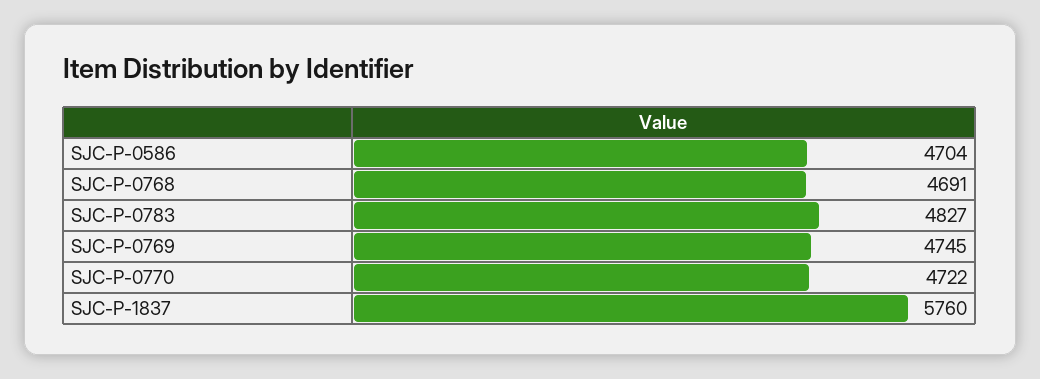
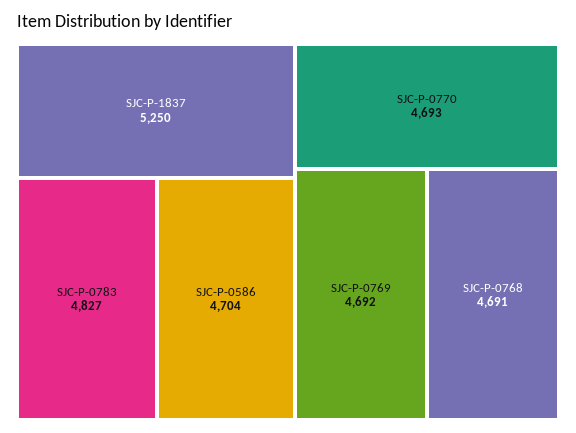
SJC-P-0769: 4745 -> 4692
SJC-P-0770: 4722 -> 4693
SJC-P-1837: 5760 -> 5250

